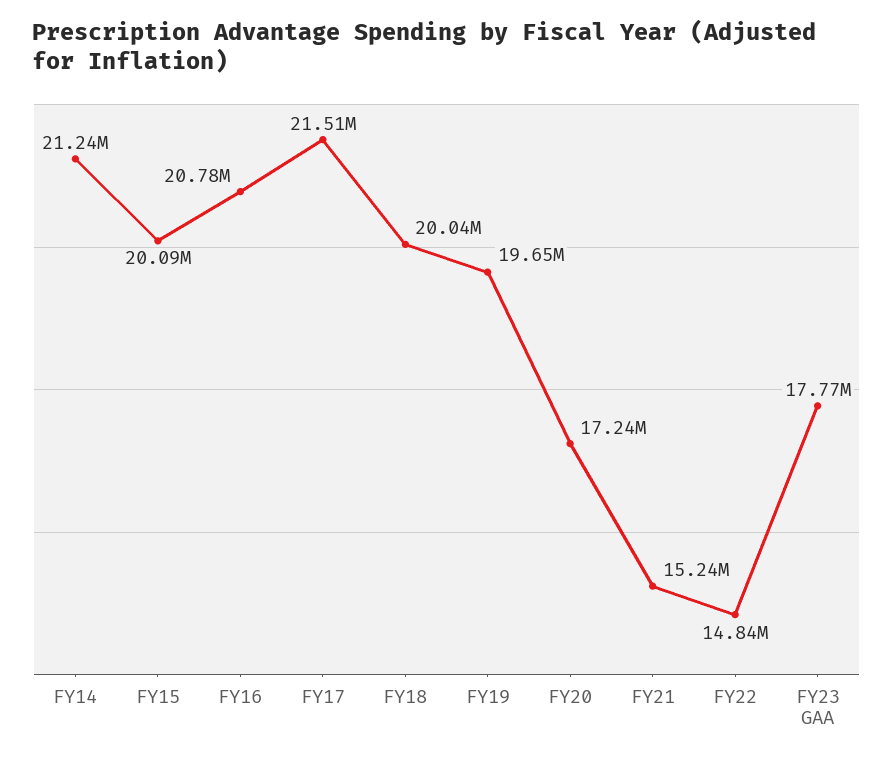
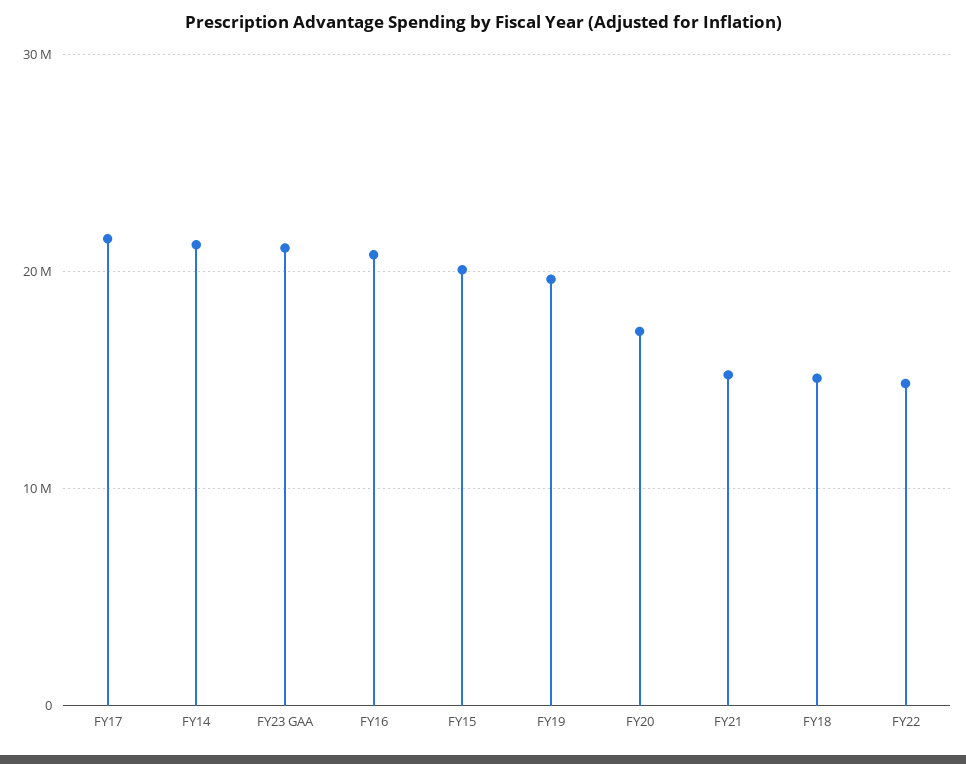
FY18: 20040000 -> 15000000
FY23 GAA: 17770000 -> 21000000

